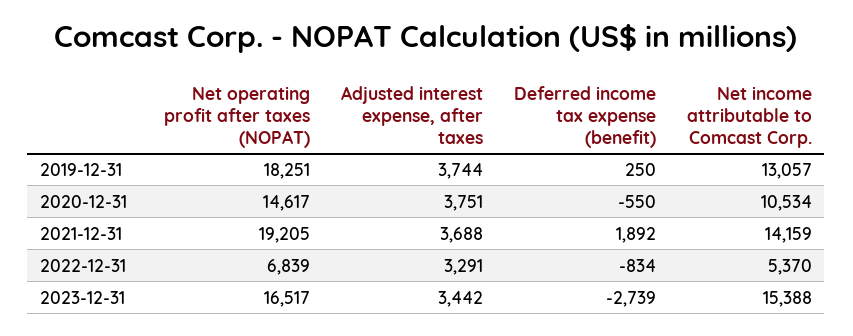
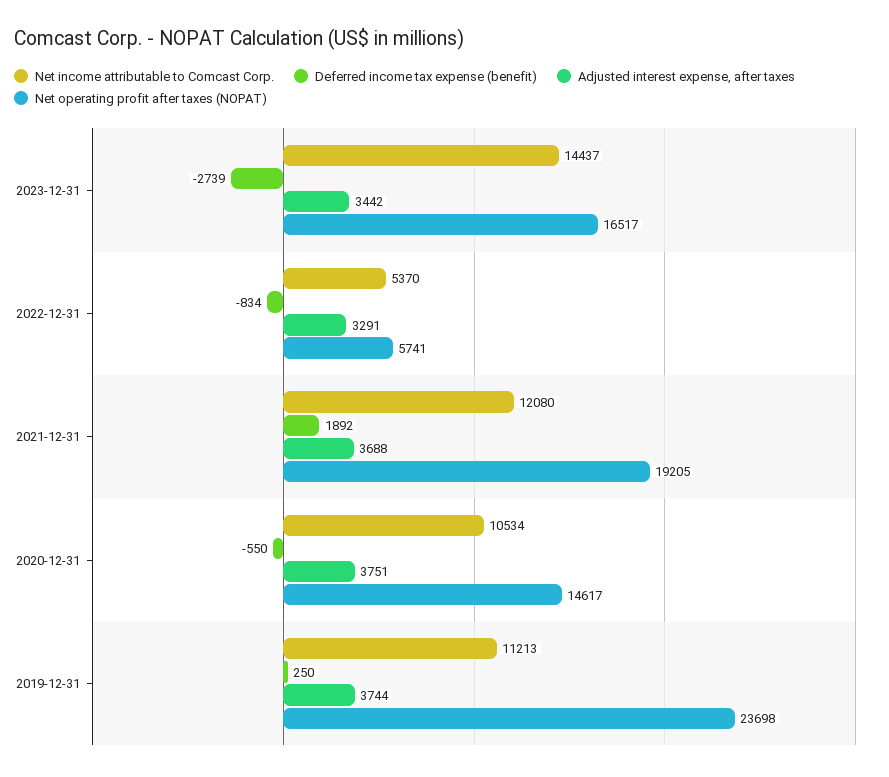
Net operating profit after taxes (NOPAT), 2019-12-31: 18251 -> 23698
Net income attributable to Comcast Corp., 2019-12-31: 13057 -> 11213
Net income attributable to Comcast Corp., 2021-12-31: 14159 -> 12080
Net operating profit after taxes (NOPAT), 2022-12-31: 6839 -> 5741
Net income attributable to Comcast Corp., 2023-12-31: 15388 -> 14437

